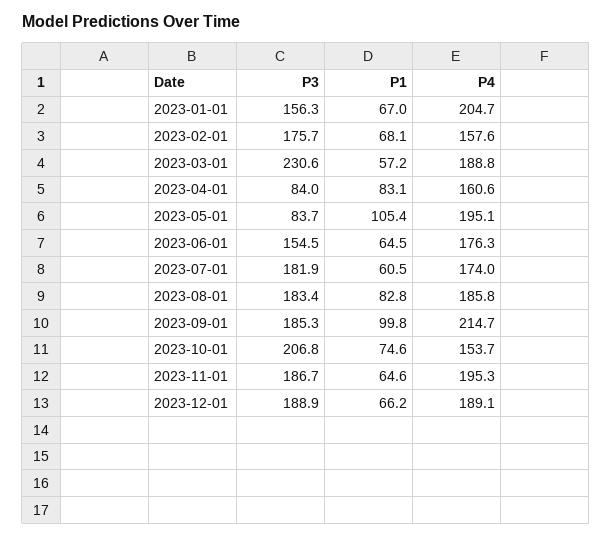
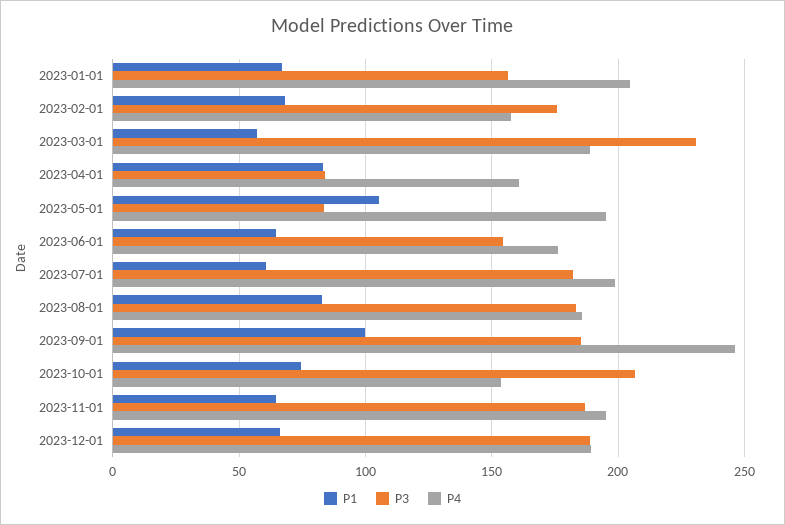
P4, 2023-07-01: 174 -> 200
P4, 2023-09-01: 214.7 -> 245

